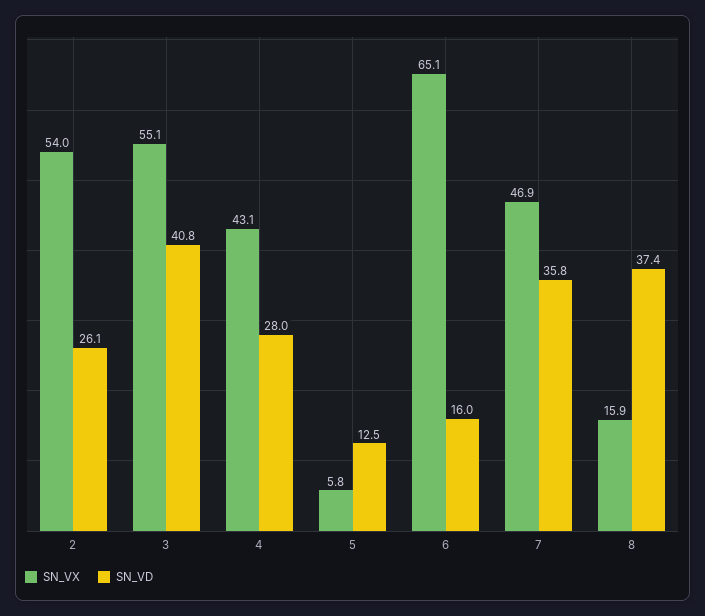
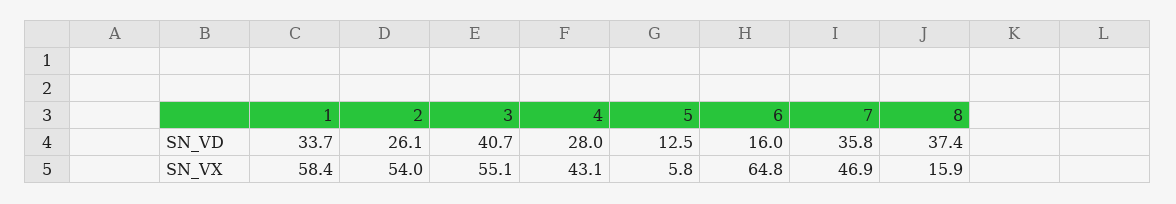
SN_VD, 3: 40.8 -> 40.7
SN_VX, 6: 65.1 -> 64.8
SN_VD, 1: none -> 33.7
SN_VX, 1: none -> 58.4

